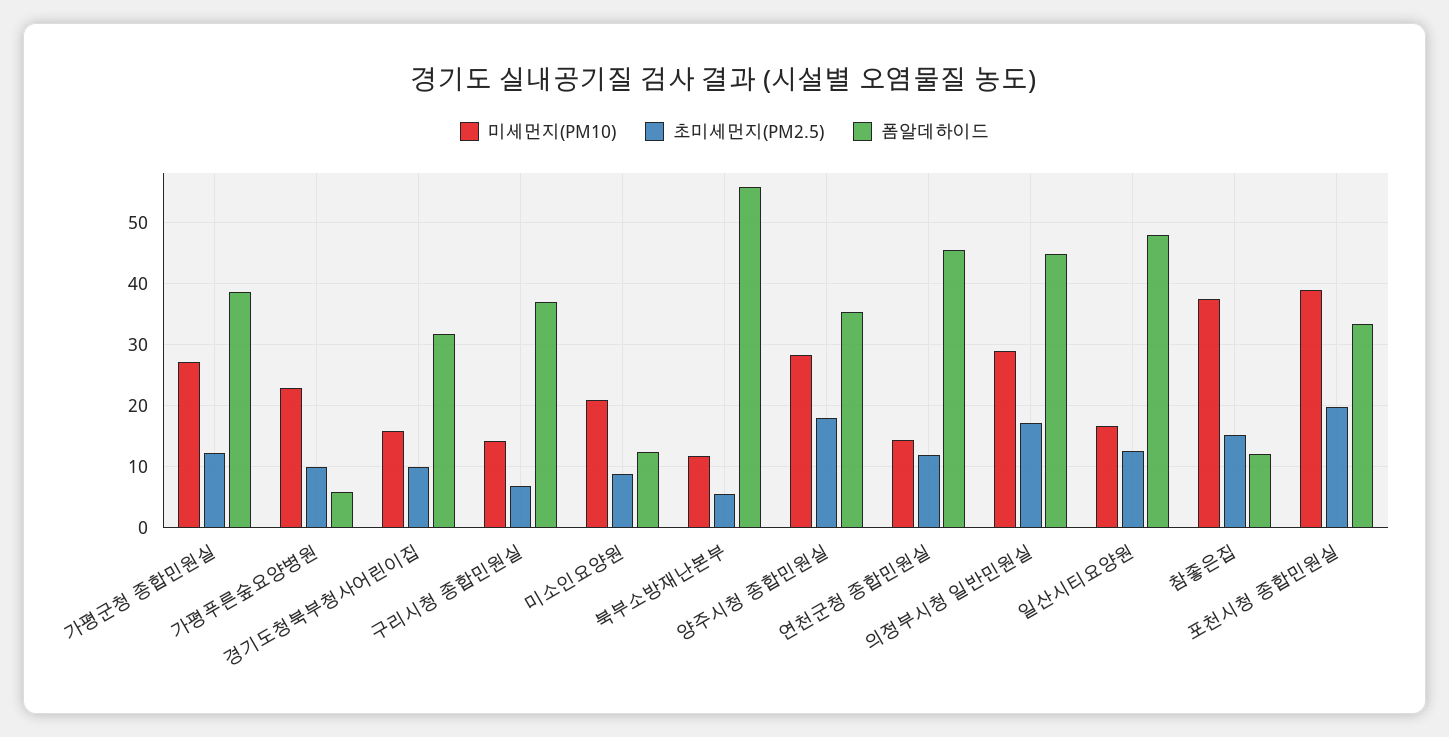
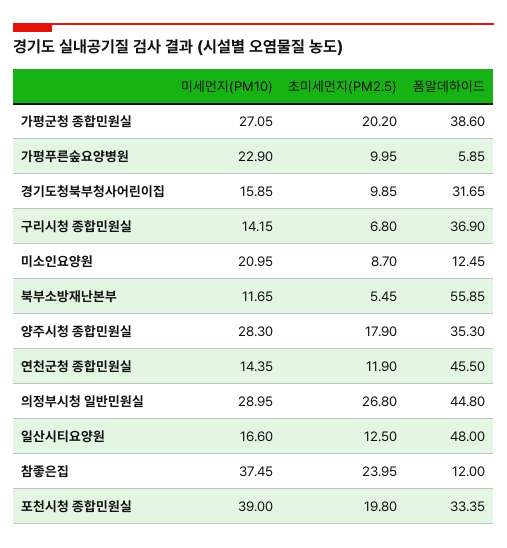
초미세먼지(PM2.5), 가평군청 종합민원실: 12 -> 20.2
초미세먼지(PM2.5), 의정부시청 일반민원실: 17 -> 26.8
초미세먼지(PM2.5), 참좋은집: 15 -> 23.95

